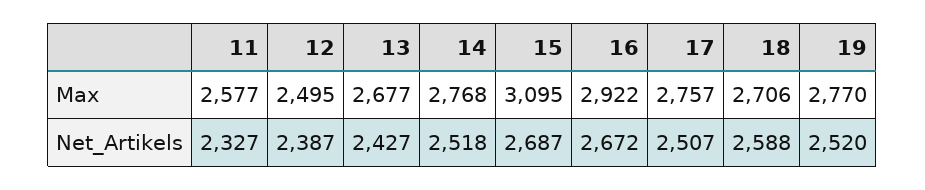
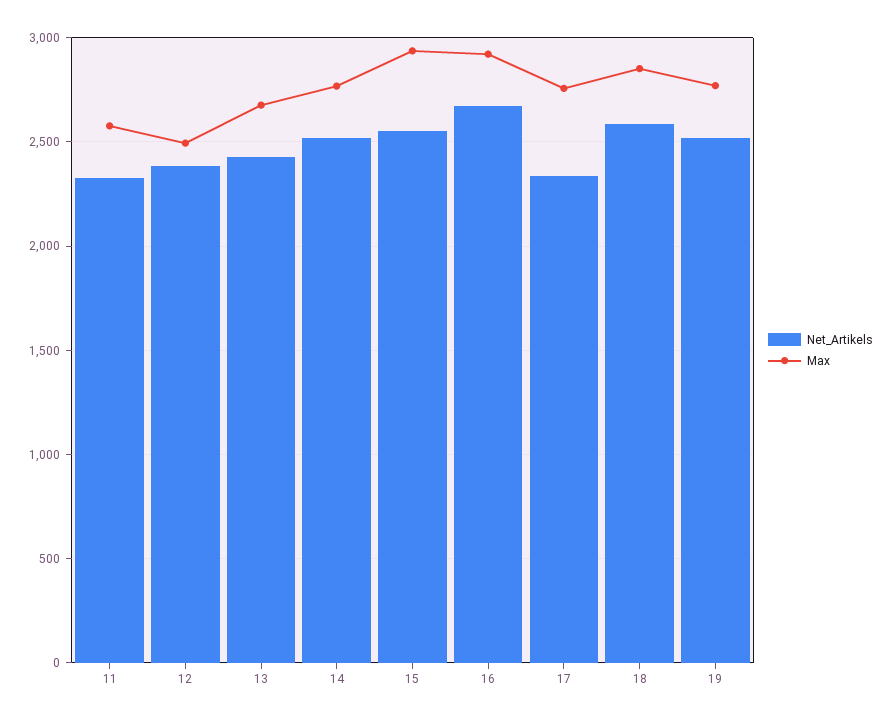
Max, 15: 3095 -> 2950
Max, 18: 2706 -> 2850
Net_Artikels, 15: 2687 -> 2550
Net_Artikels, 17: 2507 -> 2350

